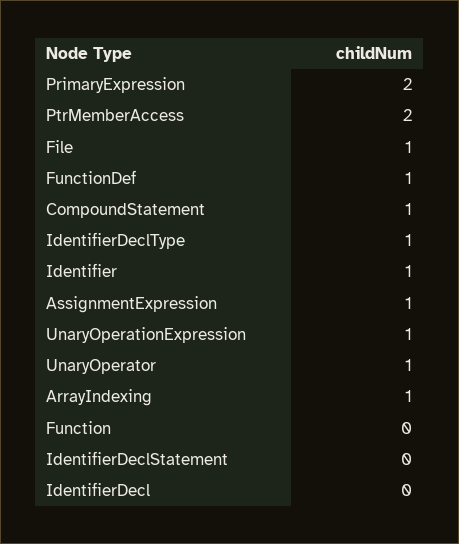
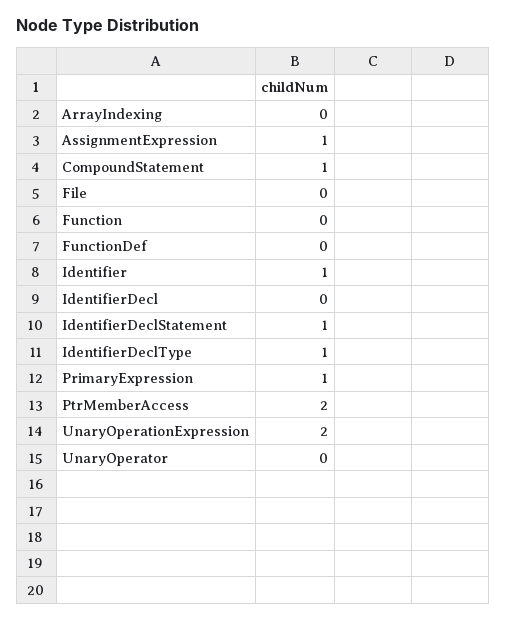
PrimaryExpression: 2 -> 1
File: 1 -> 0
FunctionDef: 1 -> 0
UnaryOperationExpression: 1 -> 2
UnaryOperator: 1 -> 0
ArrayIndexing: 1 -> 0
IdentifierDeclStatement: 0 -> 1

